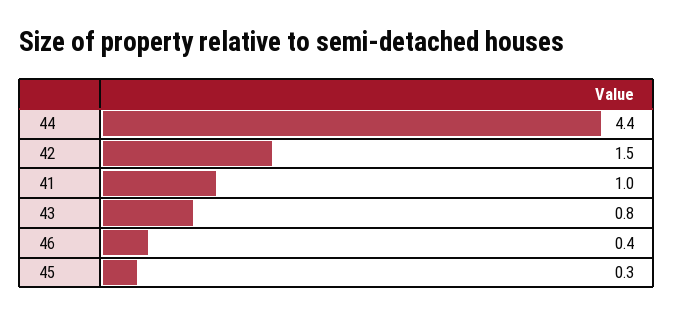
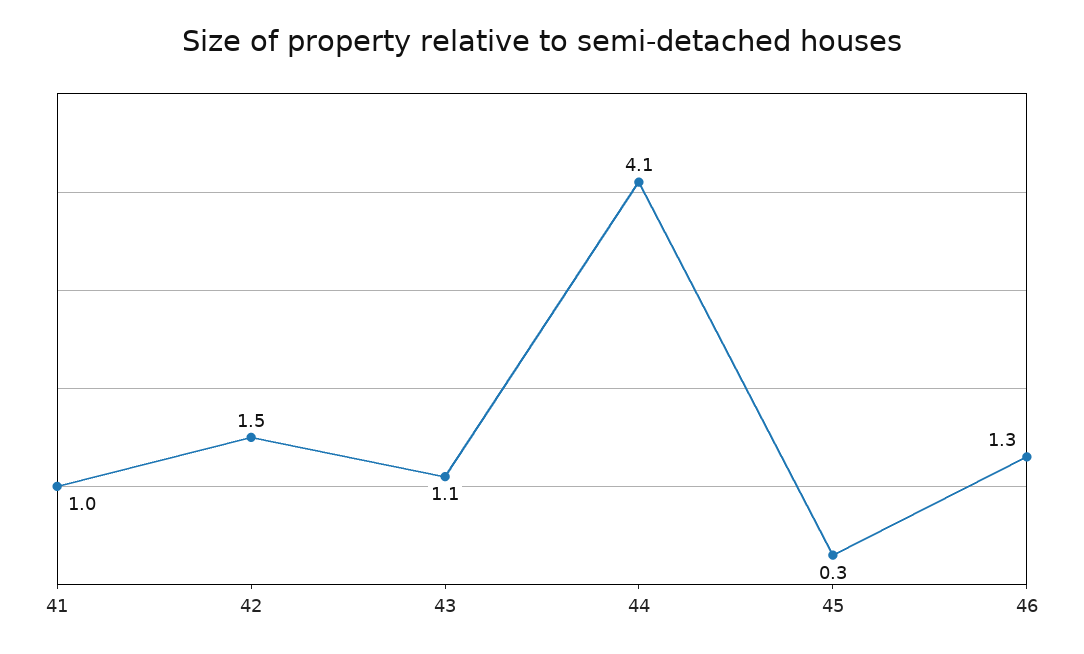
44: 4.4 -> 4.1
43: 0.8 -> 1.1
46: 0.4 -> 1.3

